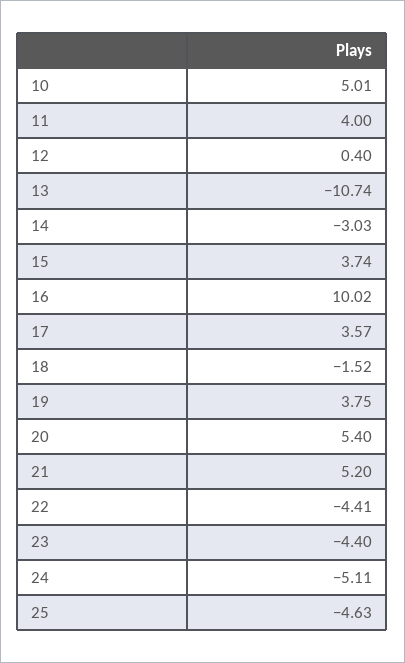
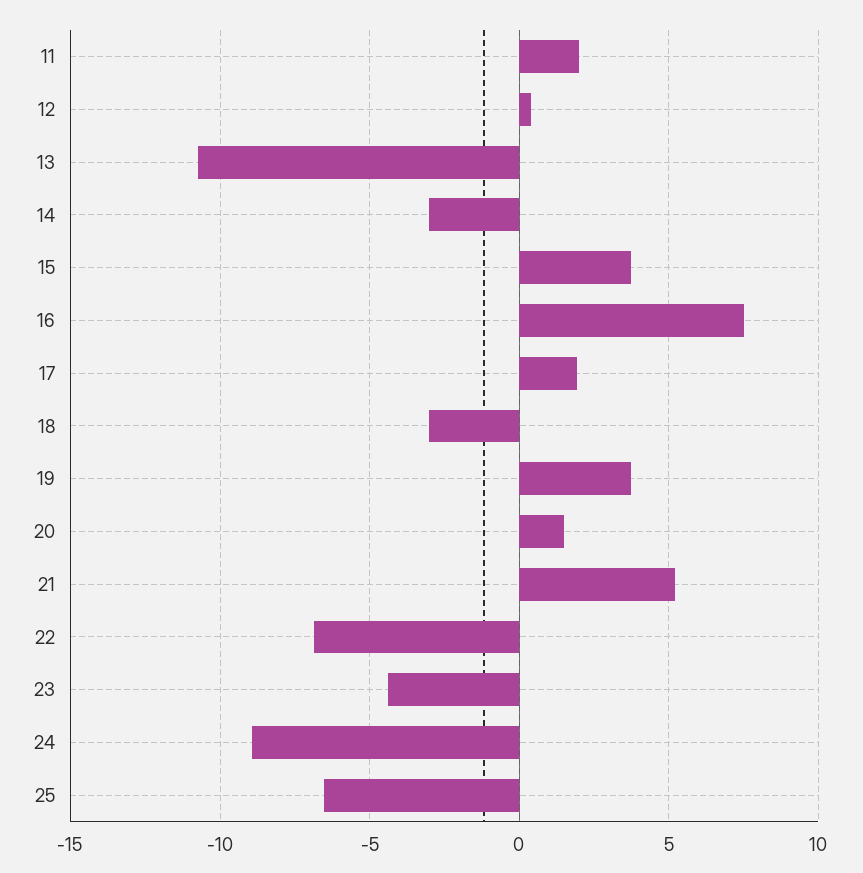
10: 5.01 -> none
11: 4 -> 2
16: 10.02 -> 7.5
17: 3.57 -> 2
18: -1.52 -> -3
20: 5.4 -> 1.5
22: -4.41 -> -7
24: -5.11 -> -9
25: -4.63 -> -6.5

